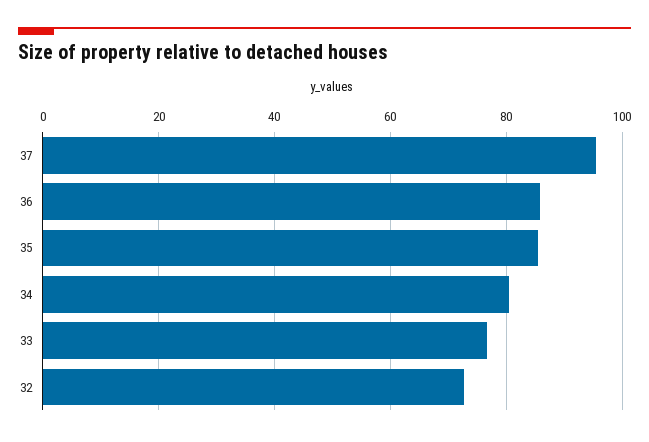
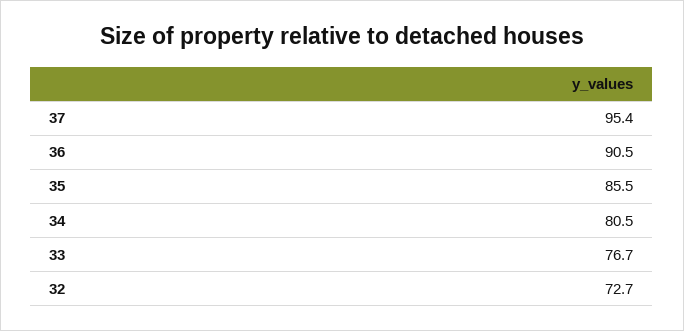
36: 86 -> 90.5

